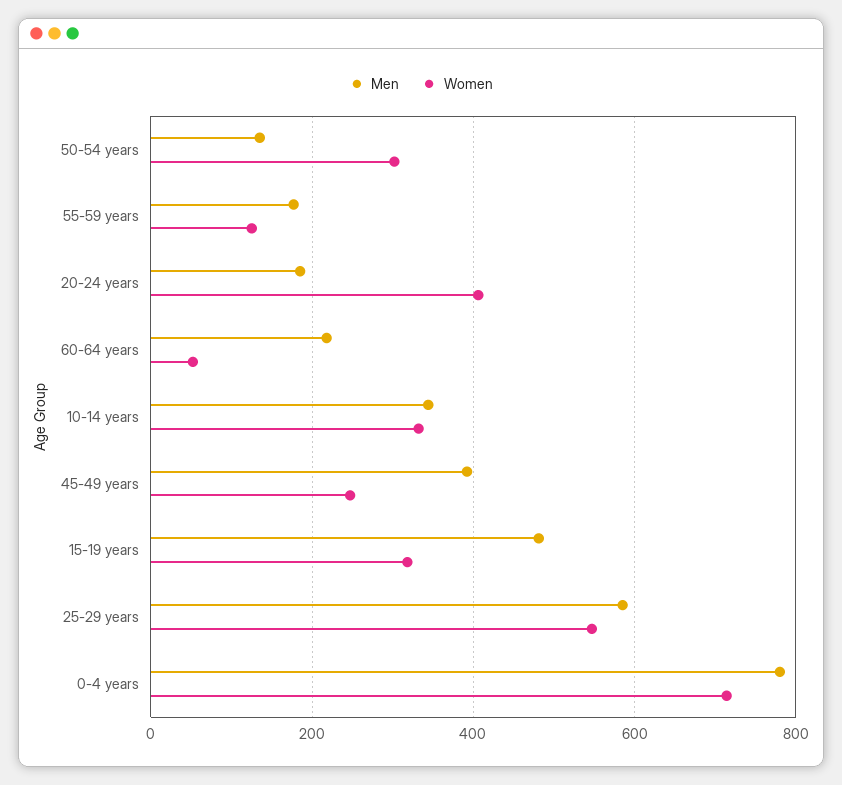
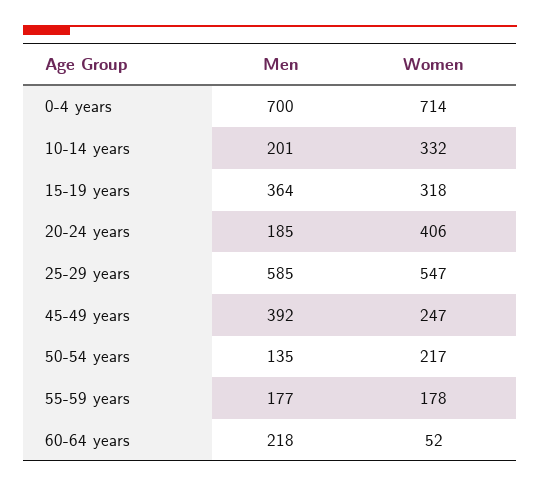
Women, 50-54 years: 300 -> 217
Women, 55-59 years: 120 -> 178
Men, 10-14 years: 340 -> 201
Men, 15-19 years: 480 -> 364
Men, 0-4 years: 780 -> 700

